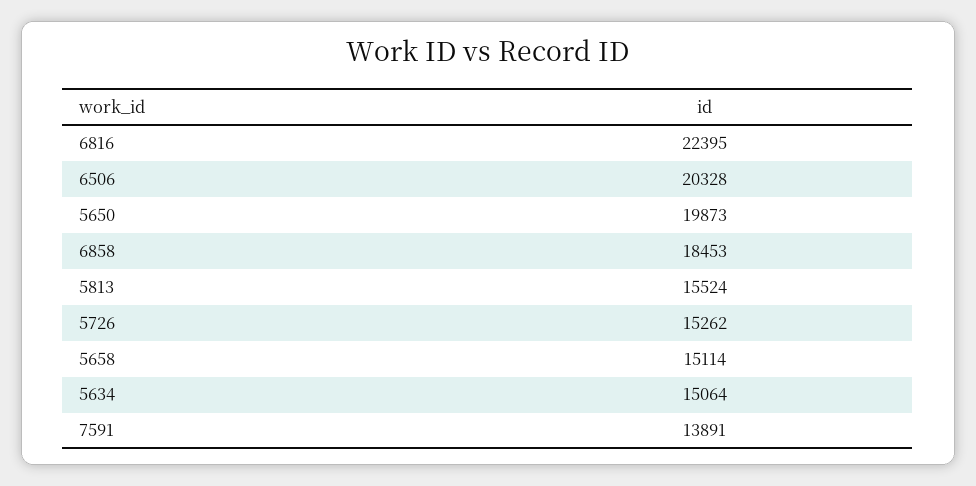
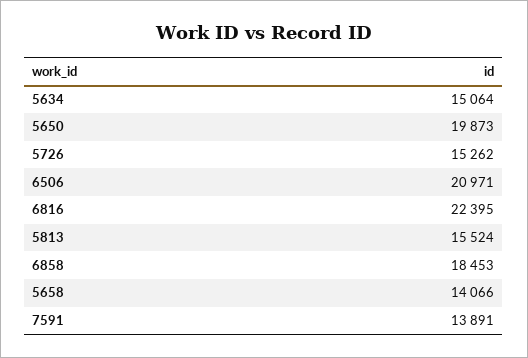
6506: 20328 -> 20971
5658: 15114 -> 14066

